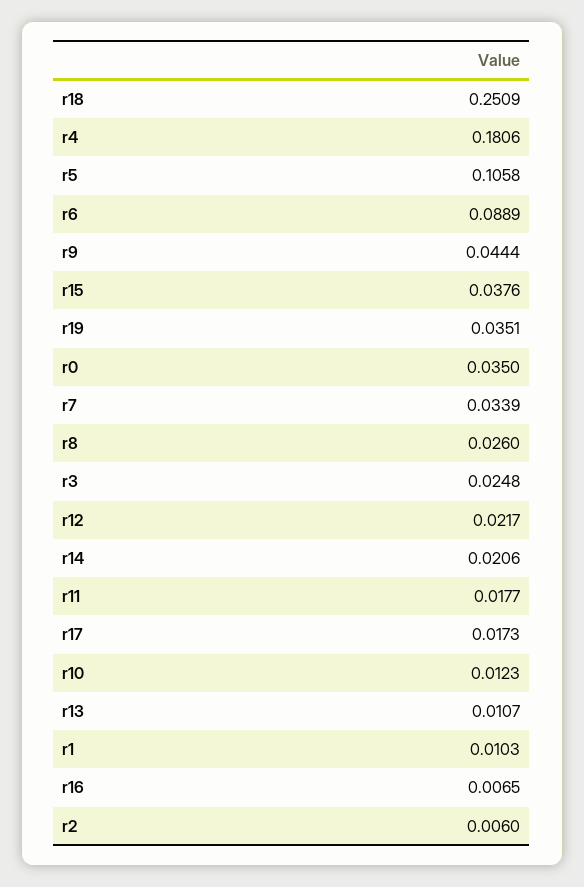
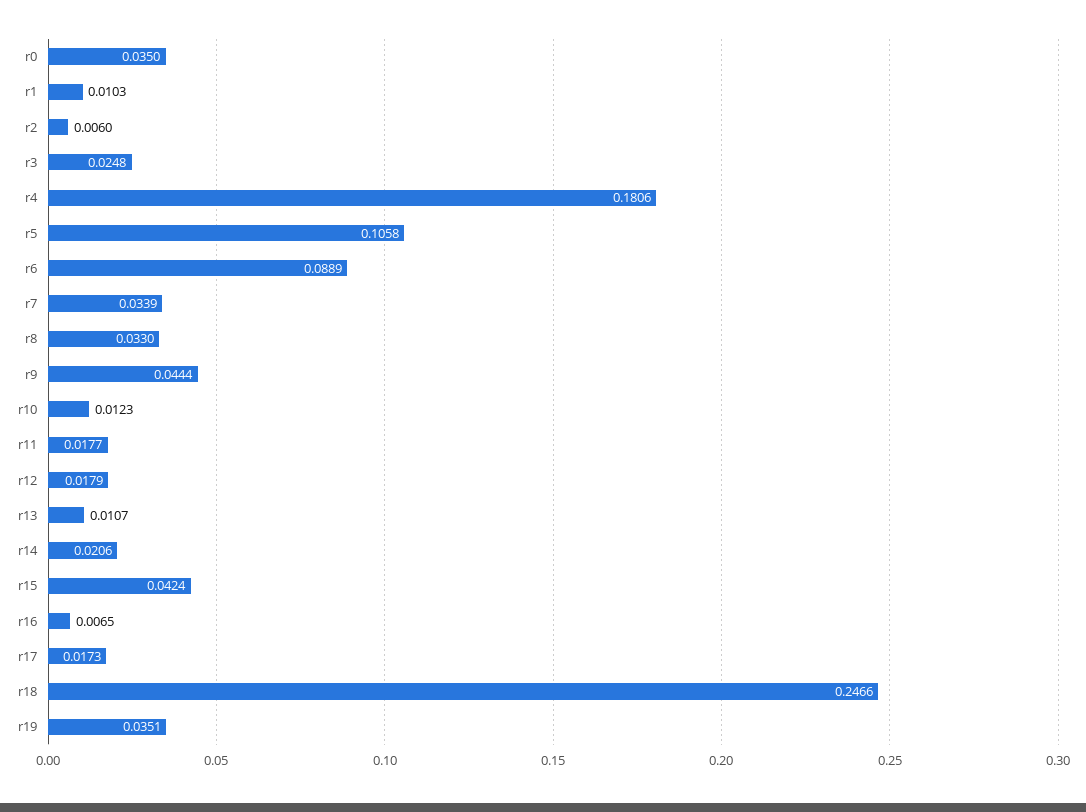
r18: 0.2509 -> 0.2466
r15: 0.0376 -> 0.0424
r8: 0.026 -> 0.033
r12: 0.0217 -> 0.0179

